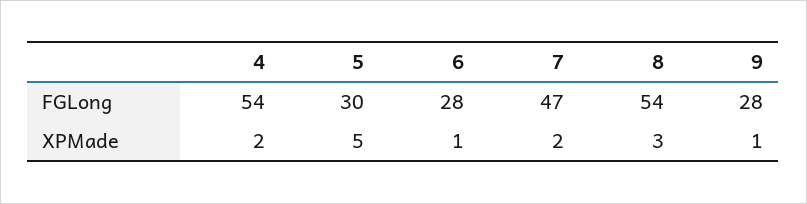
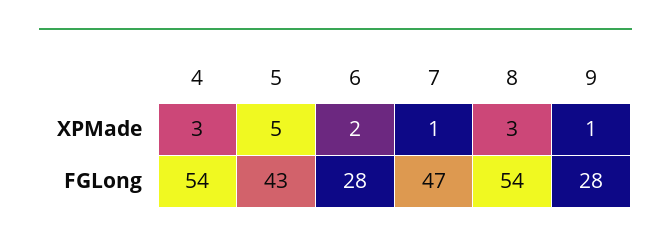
5, FGLong: 30 -> 43
4, XPMade: 2 -> 3
6, XPMade: 1 -> 2
7, XPMade: 2 -> 1

